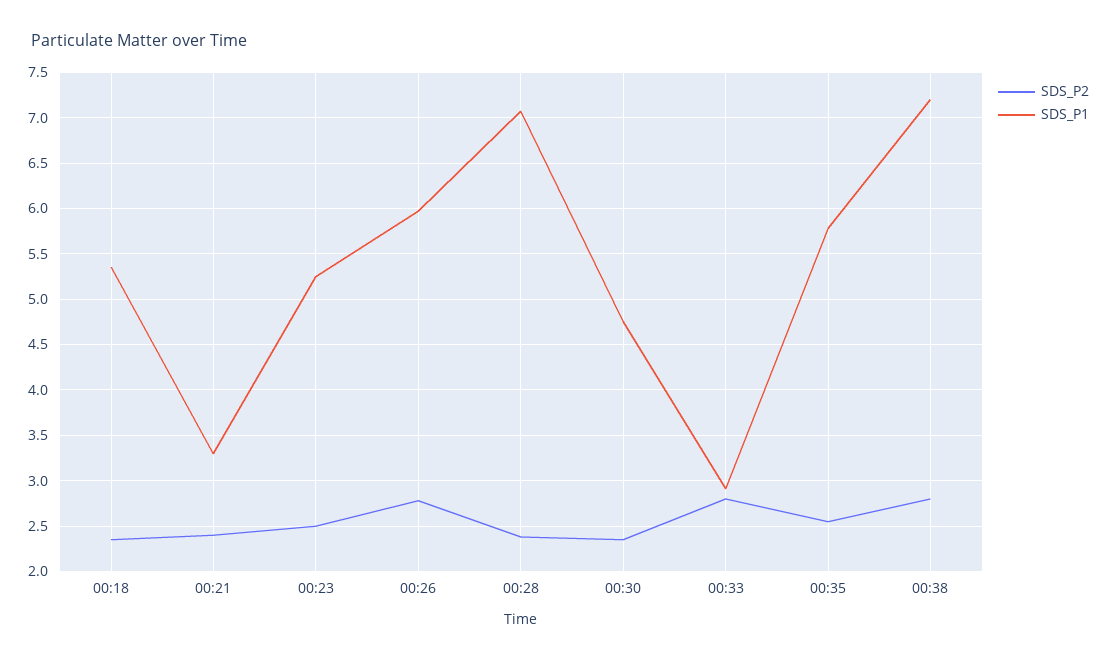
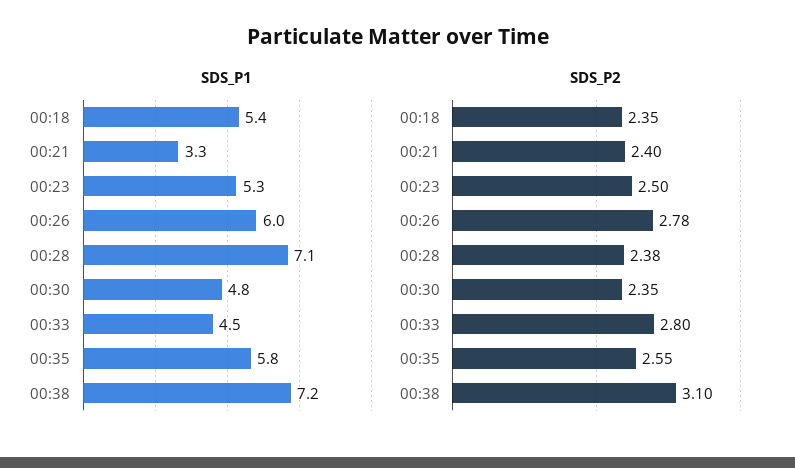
SDS_P1, 00:33: 2.9 -> 4.5
SDS_P2, 00:38: 2.8 -> 3.1

